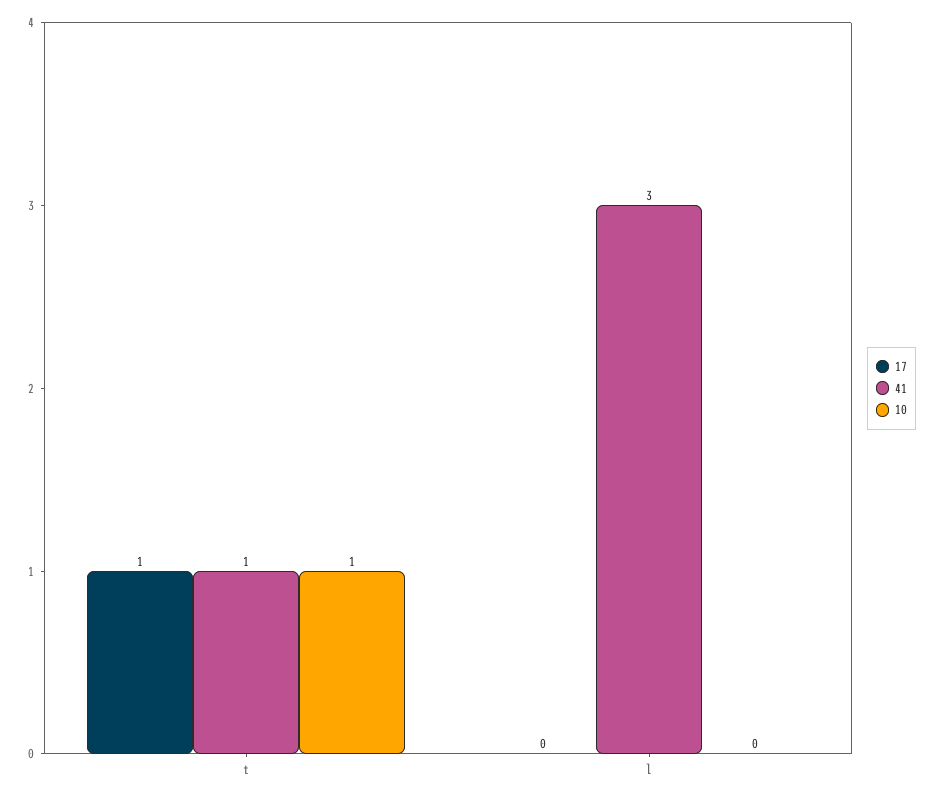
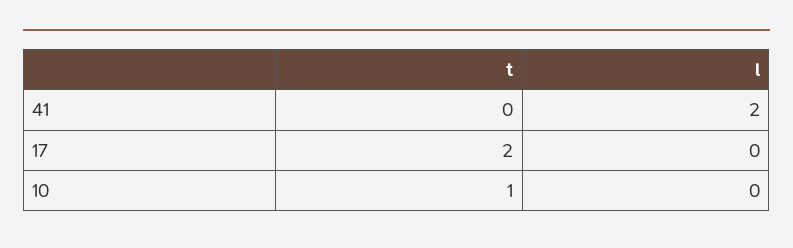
17, t: 1 -> 2
41, t: 1 -> 0
41, l: 3 -> 2

